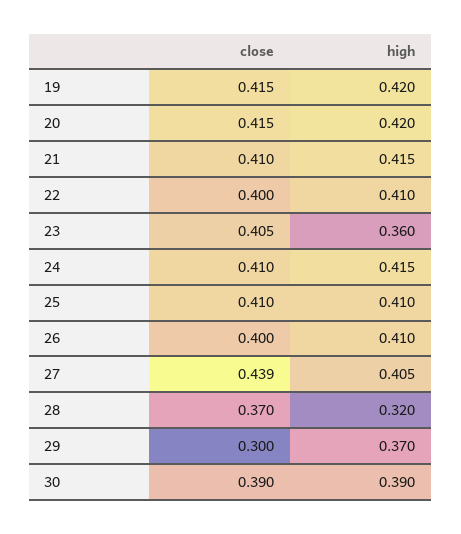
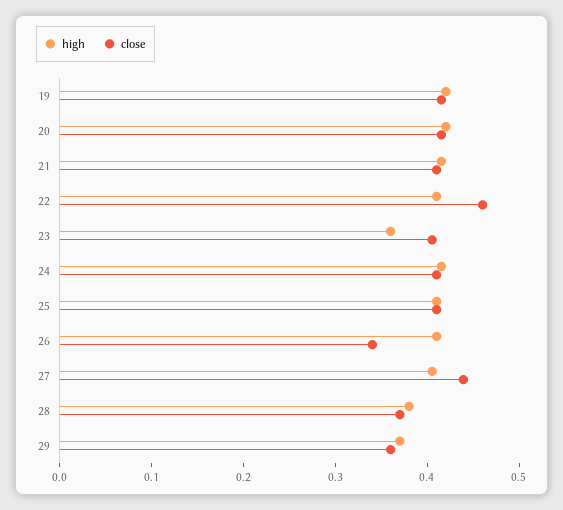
close, 22: 0.4 -> 0.46
close, 26: 0.4 -> 0.34
high, 28: 0.32 -> 0.38
close, 29: 0.3 -> 0.36
close, 30: 0.39 -> none
high, 30: 0.39 -> none

